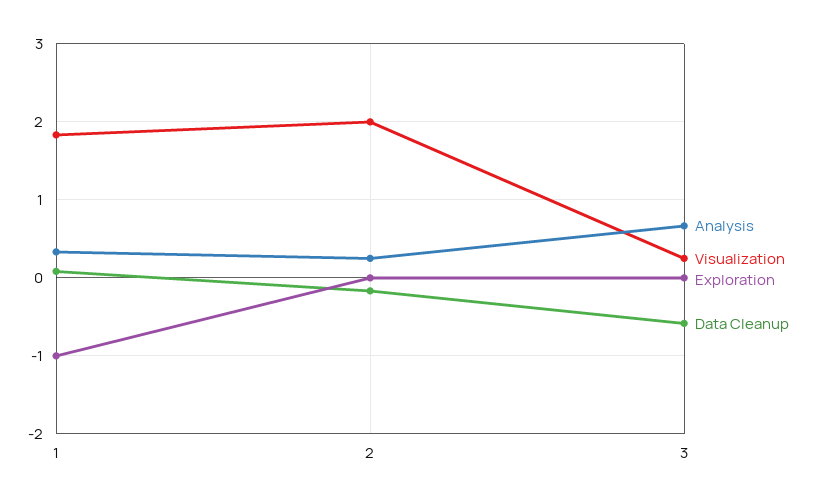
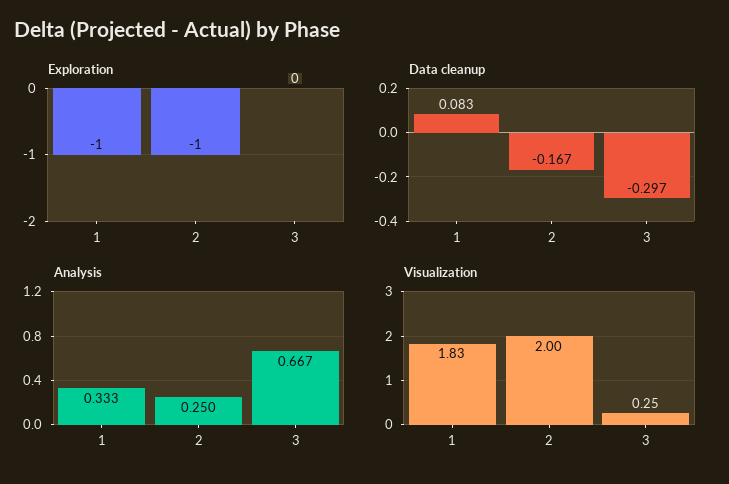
Exploration, 2: 0 -> -1
Data Cleanup, 3: -0.6 -> -0.297

